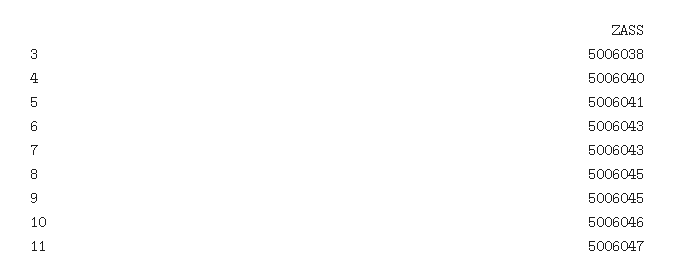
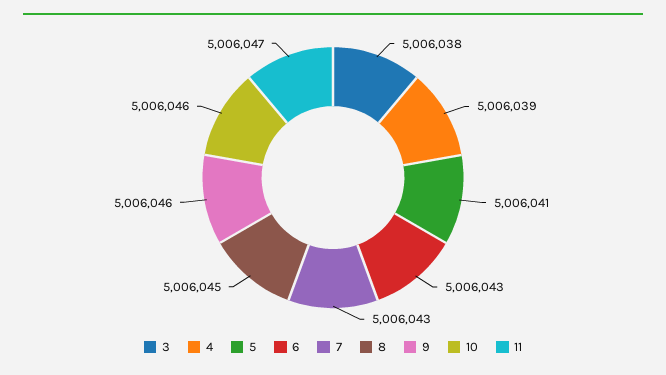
4: 5006040 -> 5006039
9: 5006045 -> 5006046

